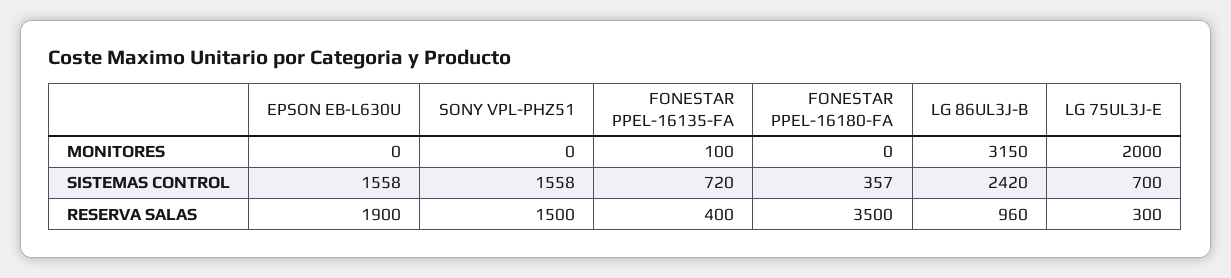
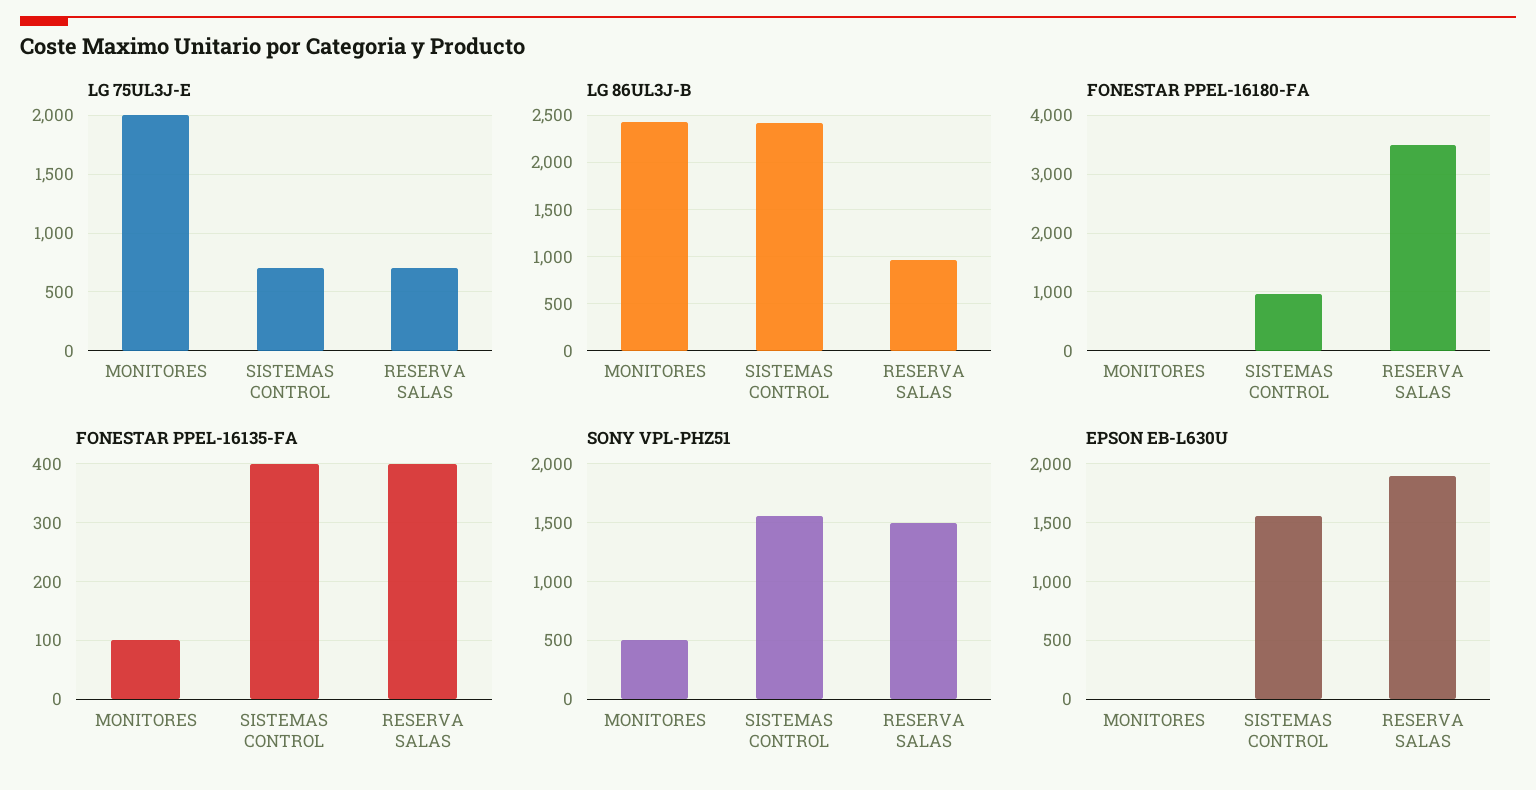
SONY VPL-PHZ51, MONITORES: 0 -> 500
LG 86UL3J-B, MONITORES: 3150 -> 2400
FONESTAR PPEL-16135-FA, SISTEMAS CONTROL: 720 -> 400
FONESTAR PPEL-16180-FA, SISTEMAS CONTROL: 357 -> 1000
LG 75UL3J-E, RESERVA SALAS: 300 -> 700

